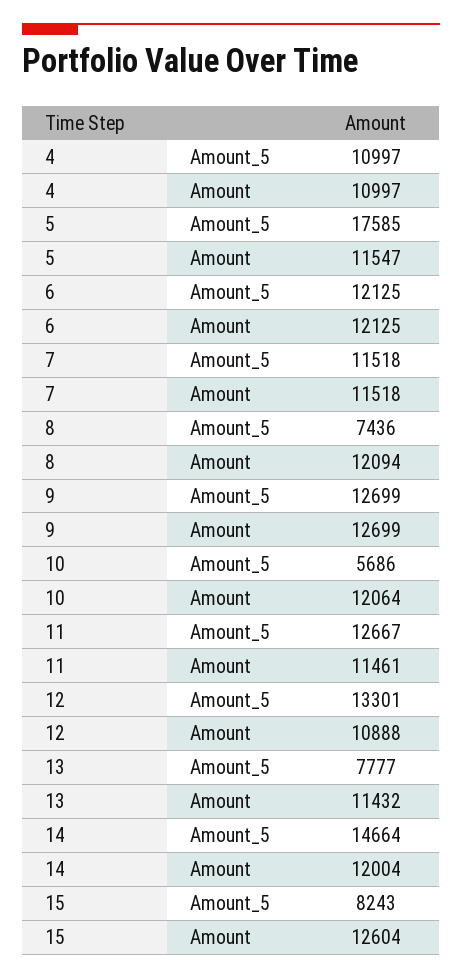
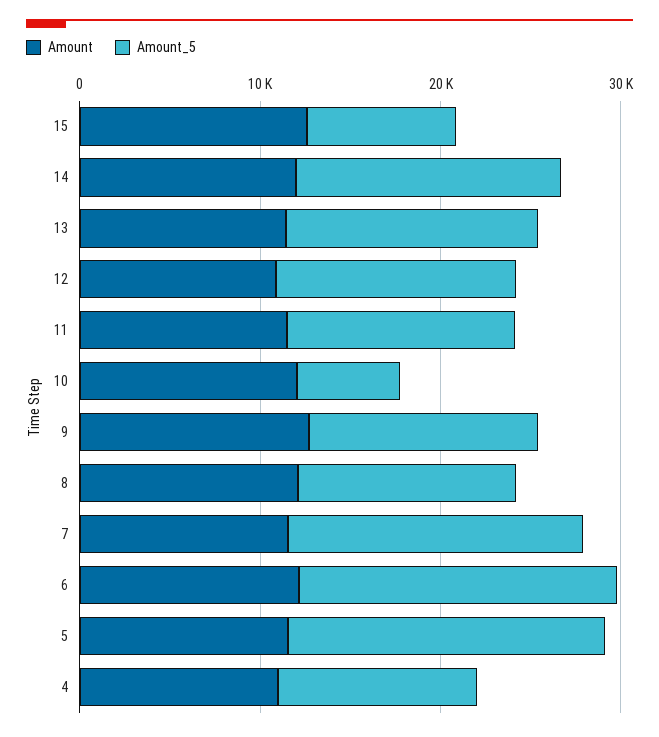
Amount_5, 6: 12125 -> 18000
Amount_5, 7: 11518 -> 16000
Amount_5, 8: 7436 -> 12000
Amount_5, 13: 7777 -> 14000

